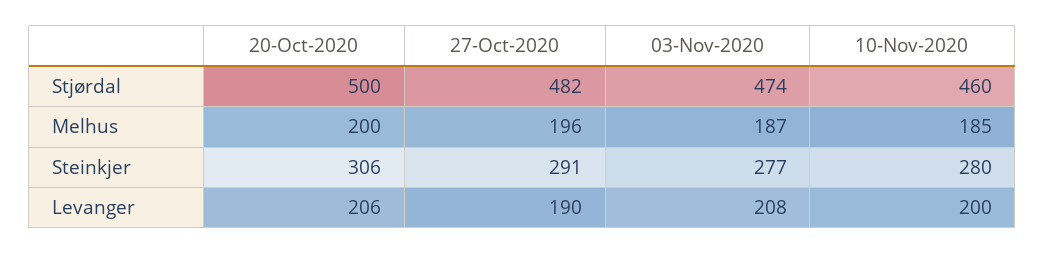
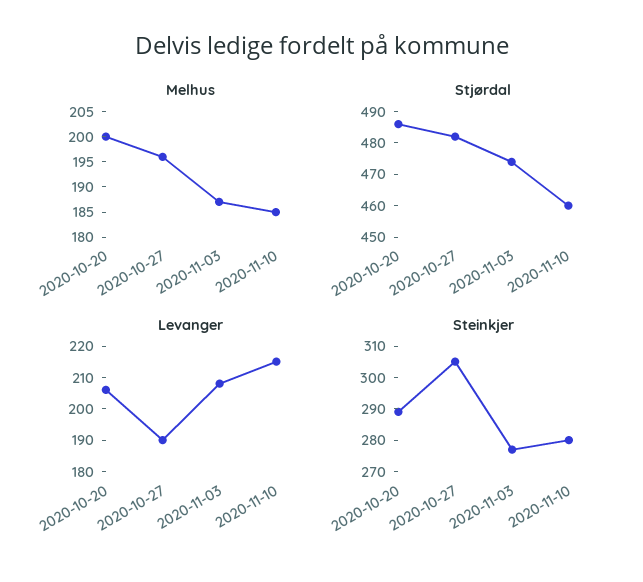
Stjørdal, 20-Oct-2020: 500 -> 485
Steinkjer, 20-Oct-2020: 306 -> 290
Steinkjer, 27-Oct-2020: 291 -> 305
Levanger, 10-Nov-2020: 200 -> 215

